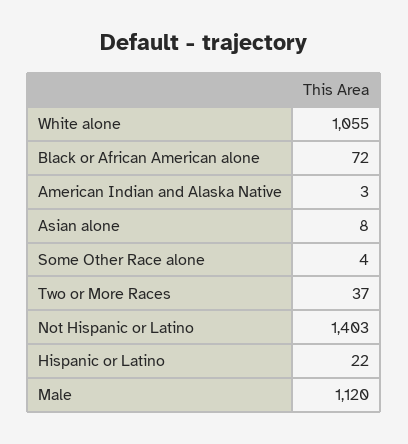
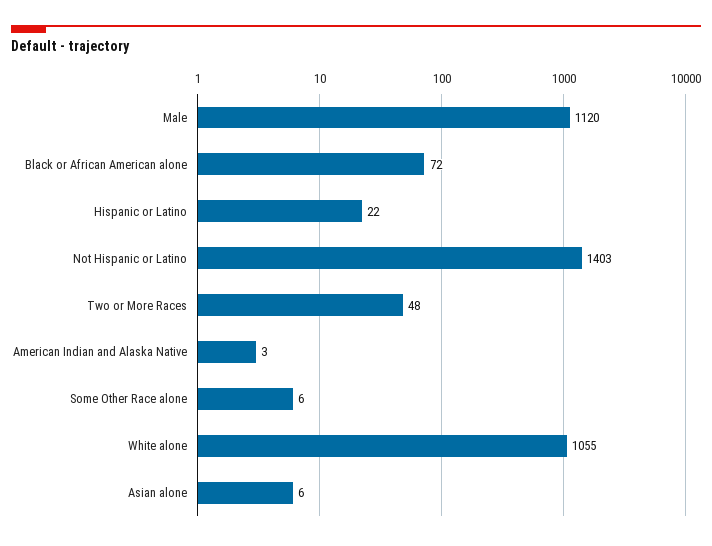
Asian alone: 8 -> 6
Some Other Race alone: 4 -> 6
Two or More Races: 37 -> 48

